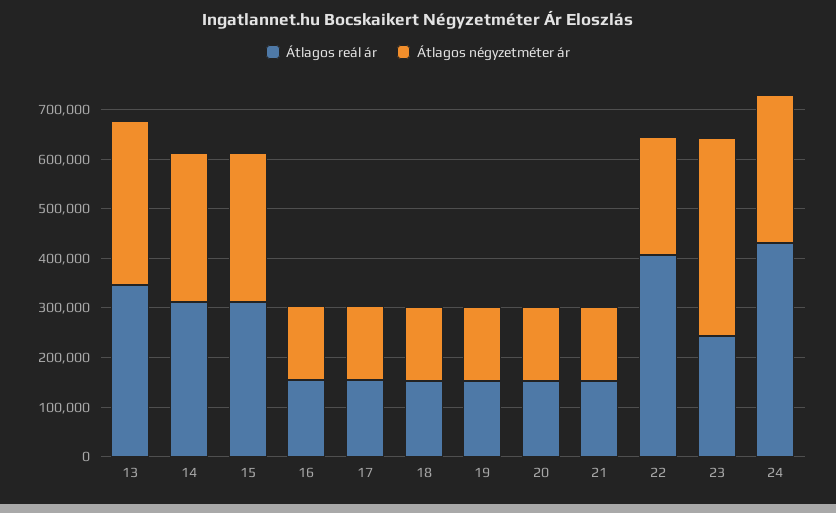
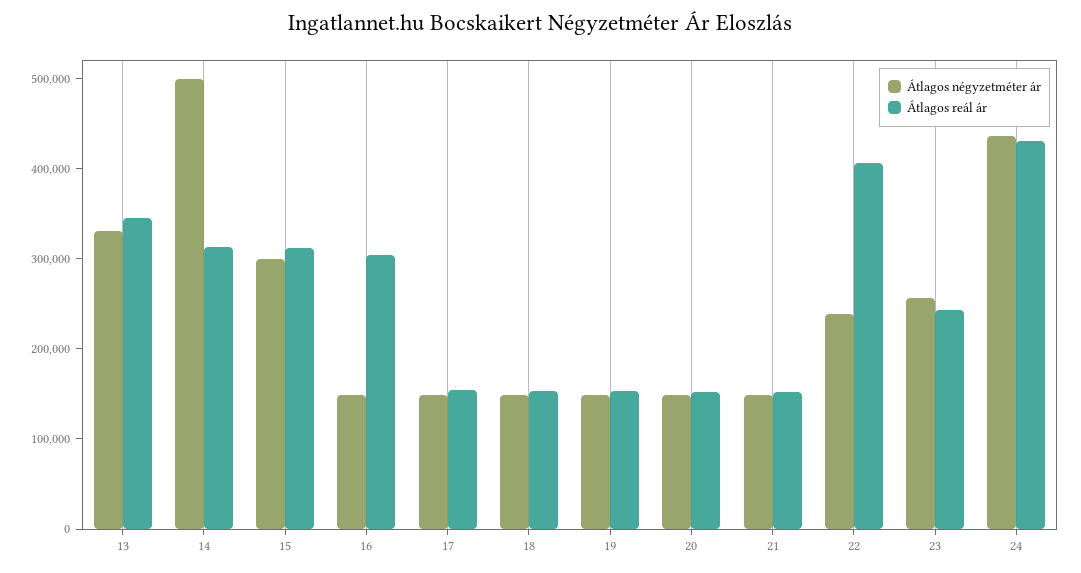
Átlagos négyzetméter ár, 14: 300000 -> 500000
Átlagos reál ár, 16: 160000 -> 300000
Átlagos négyzetméter ár, 23: 400000 -> 260000
Átlagos négyzetméter ár, 24: 300000 -> 440000

